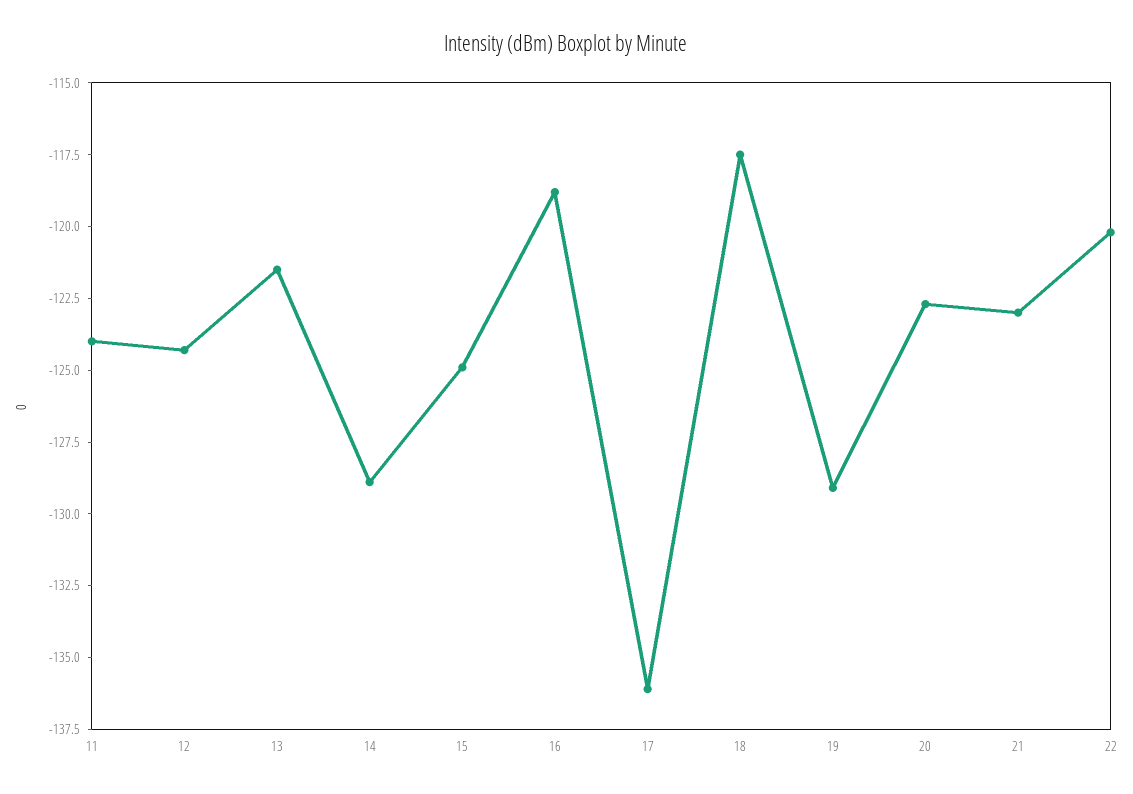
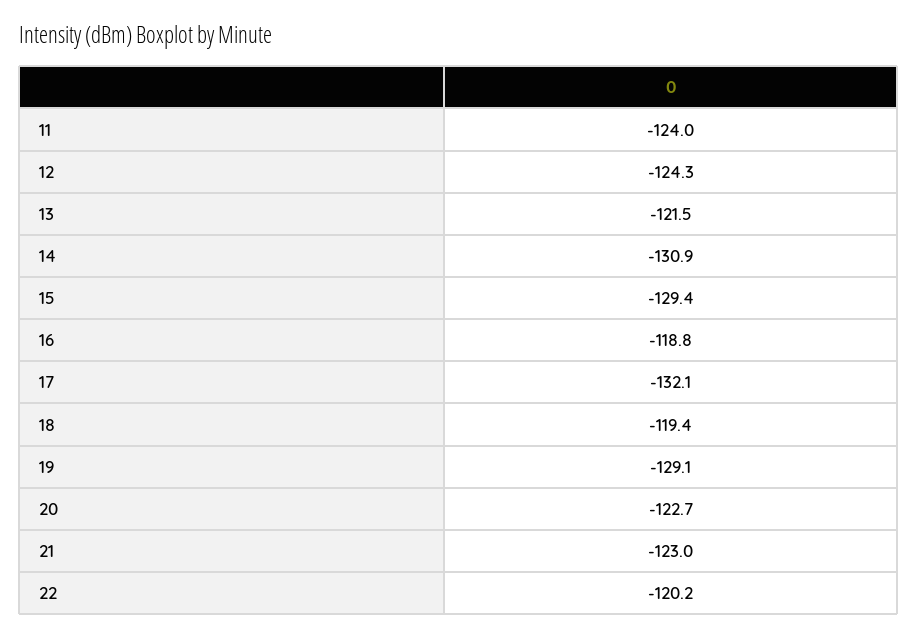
14: -129 -> -130.9
15: -125 -> -129.4
17: -136 -> -132.1
18: -117.5 -> -119.4

